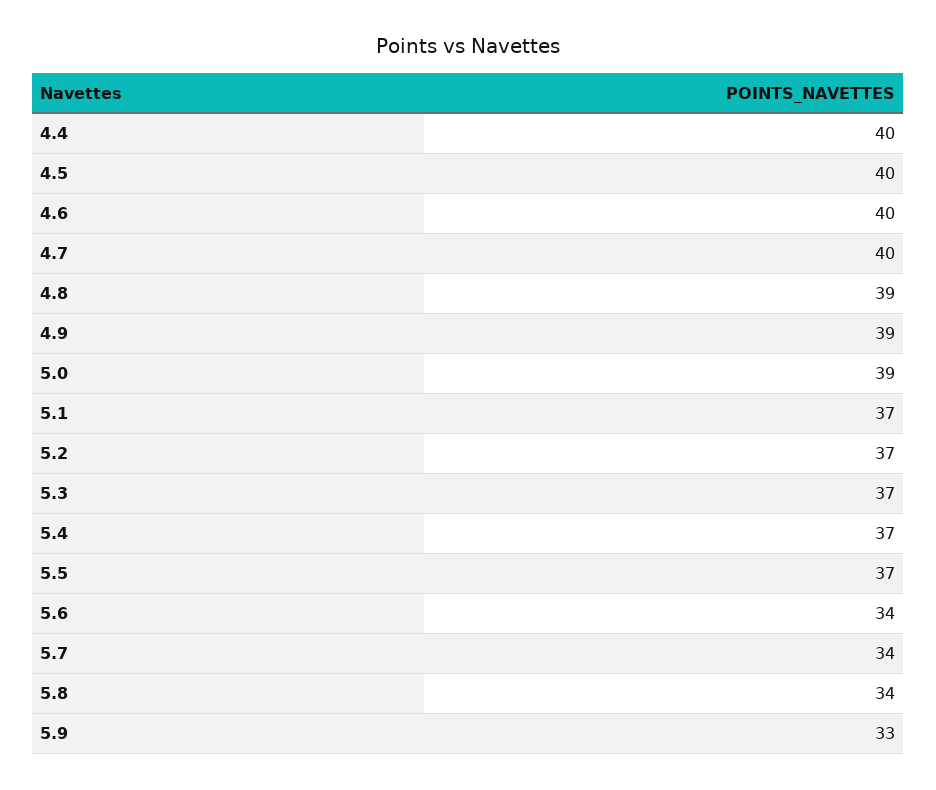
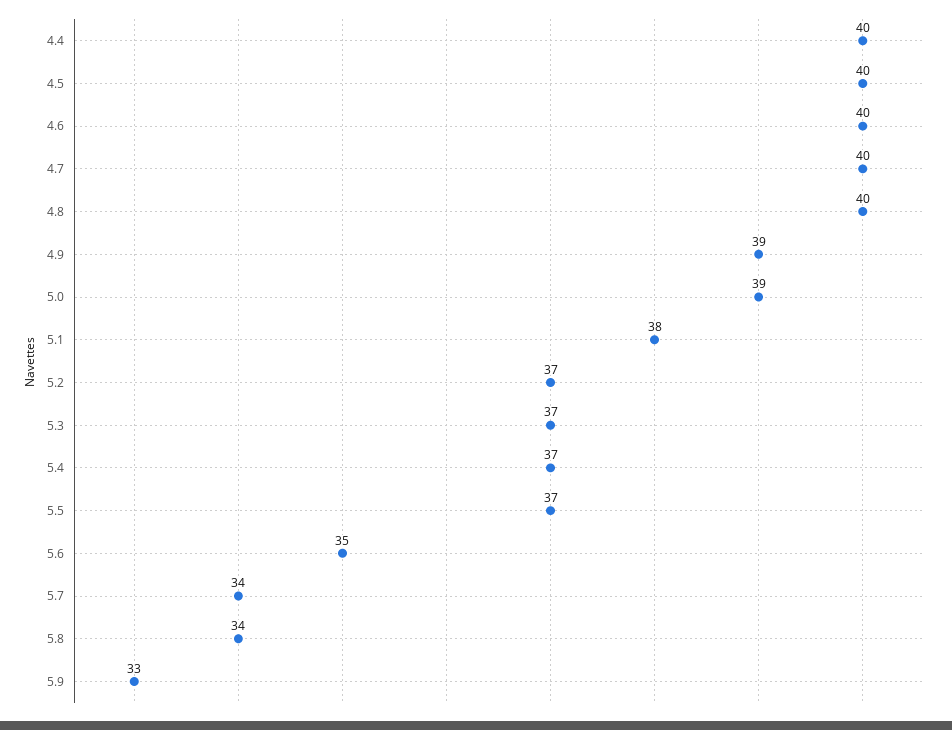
4.8: 39 -> 40
5.1: 37 -> 38
5.6: 34 -> 35

